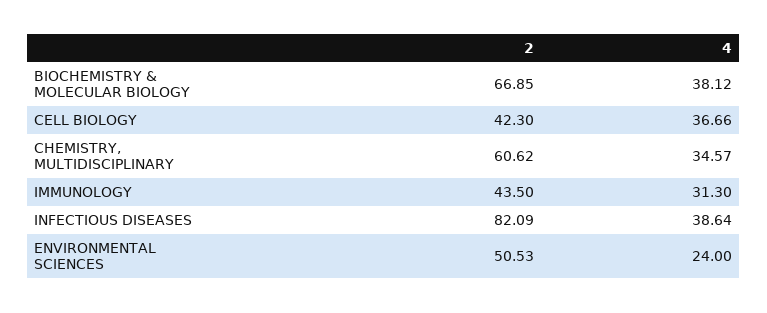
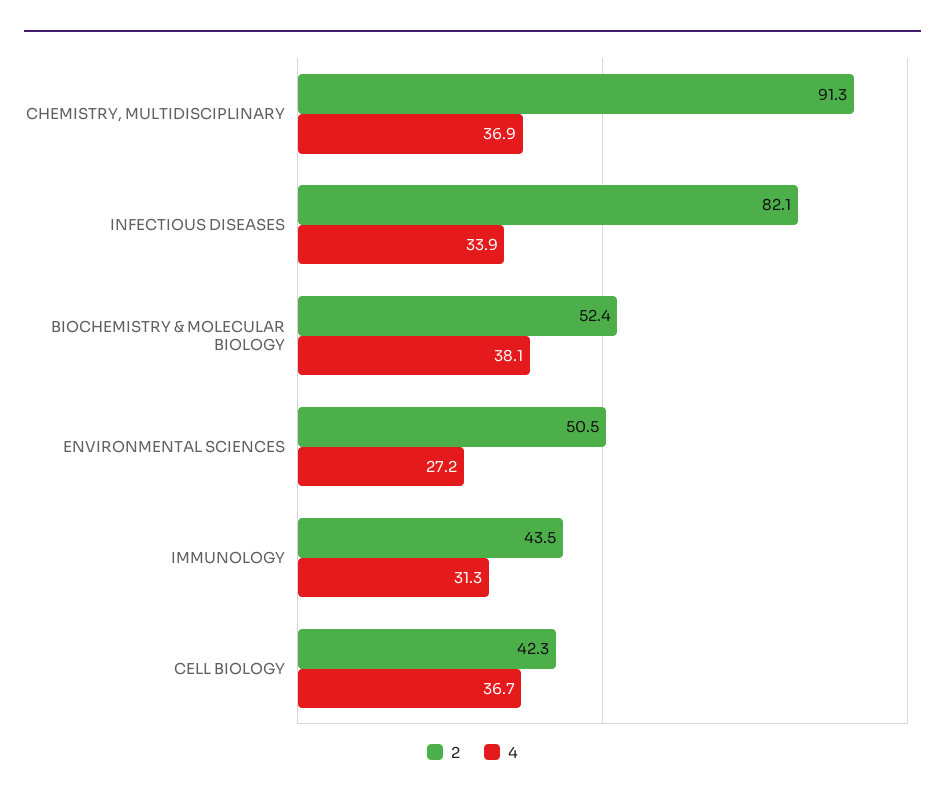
2, BIOCHEMISTRY & MOLECULAR BIOLOGY: 66.85 -> 52.4
2, CHEMISTRY, MULTIDISCIPLINARY: 60.62 -> 91.3
4, CHEMISTRY, MULTIDISCIPLINARY: 34.57 -> 36.9
4, INFECTIOUS DISEASES: 38.64 -> 33.9
4, ENVIRONMENTAL SCIENCES: 24 -> 27.2

